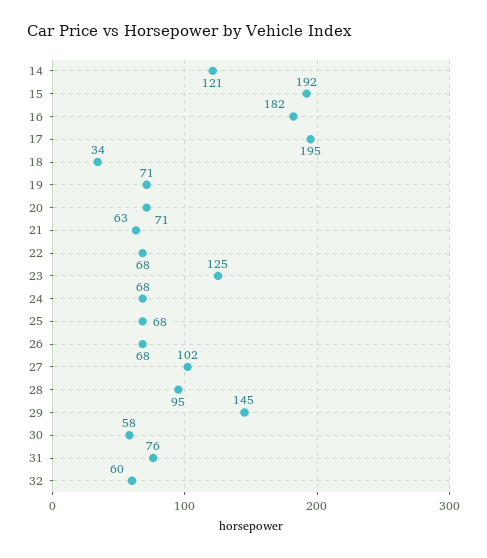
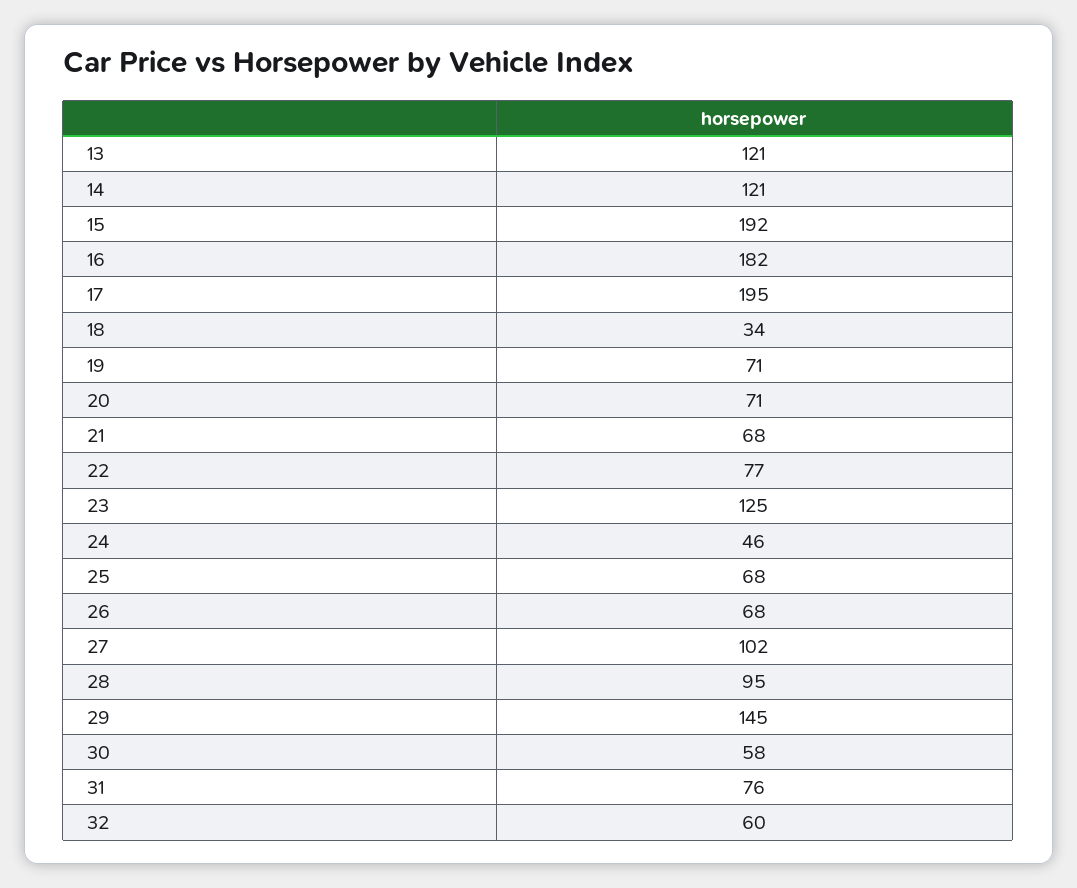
21: 63 -> 68
22: 68 -> 77
24: 68 -> 46
13: none -> 121

